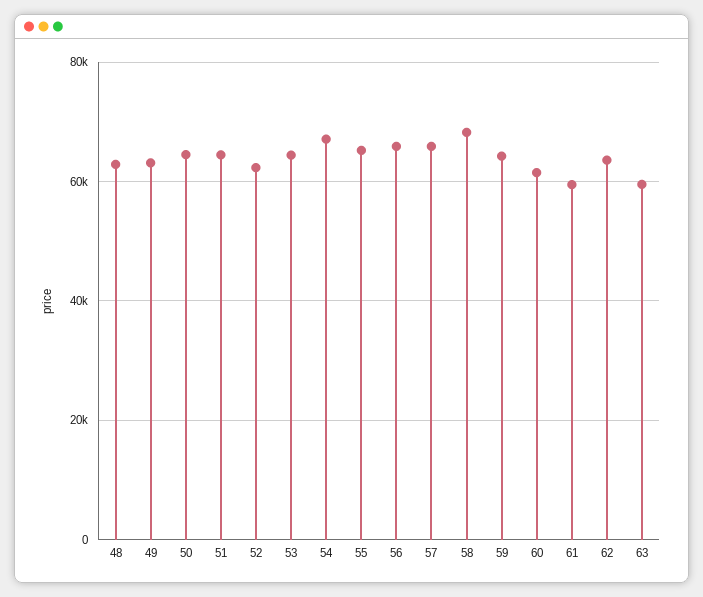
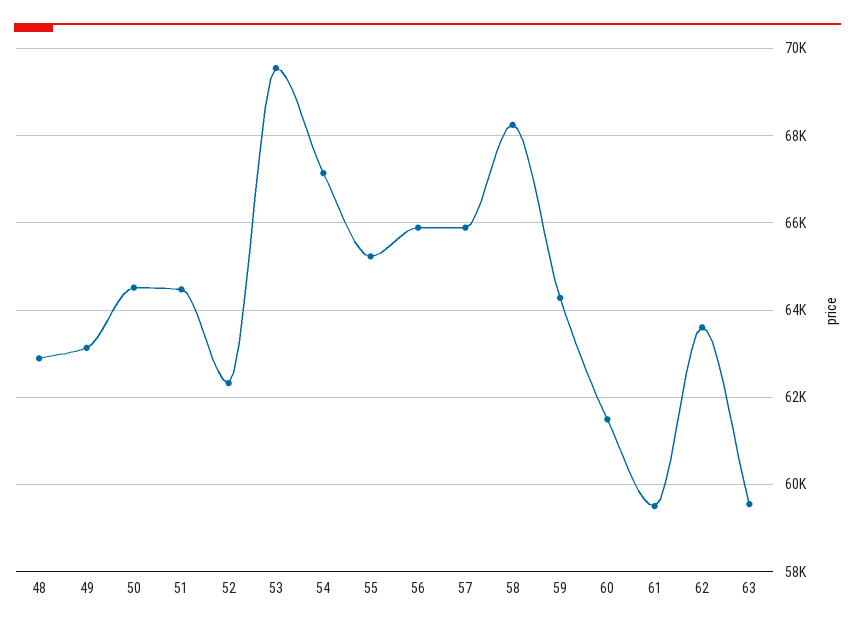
53: 64000 -> 69600

